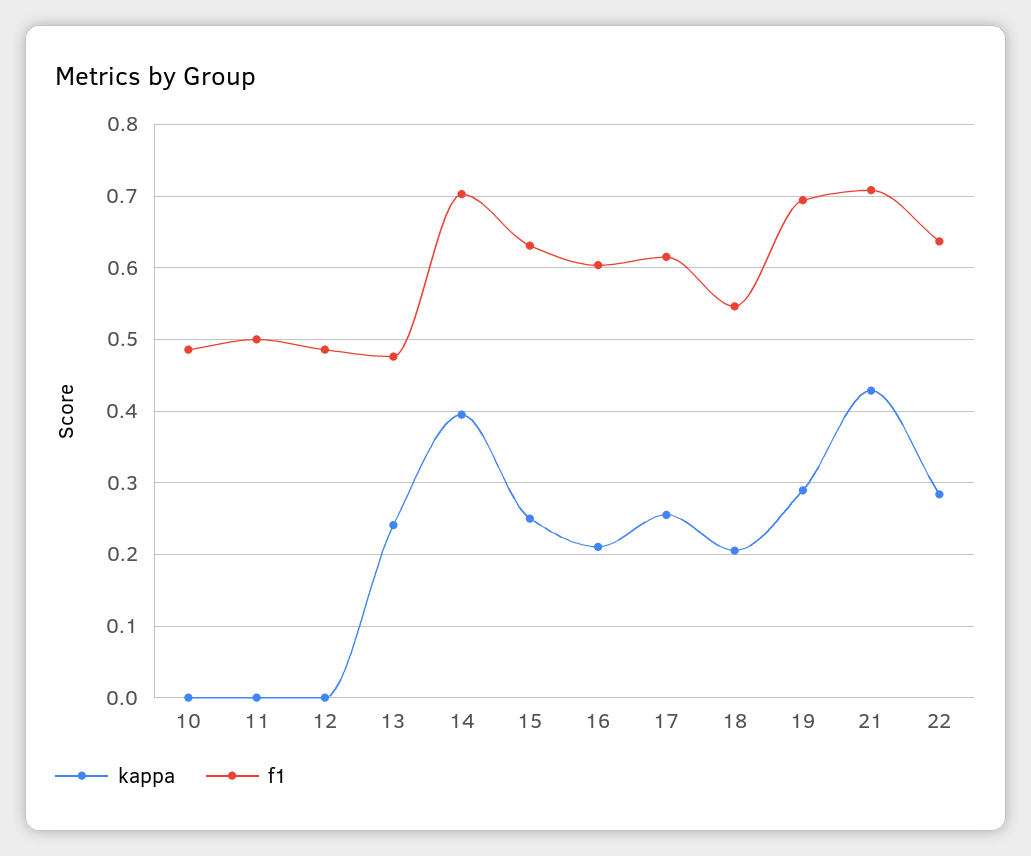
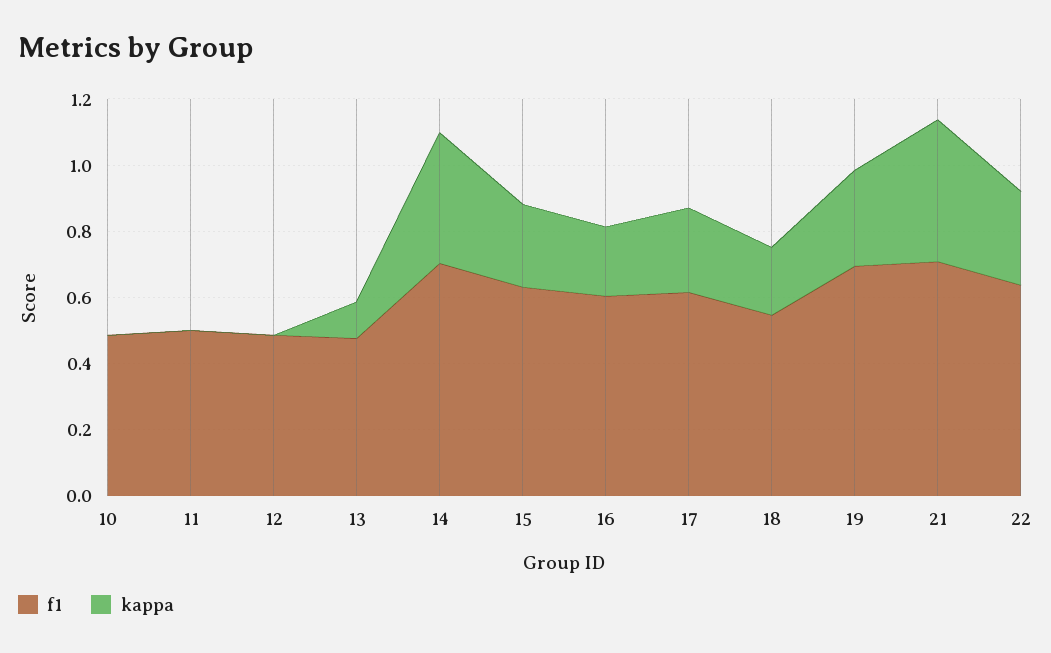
kappa, 13: 0.24 -> 0.1

